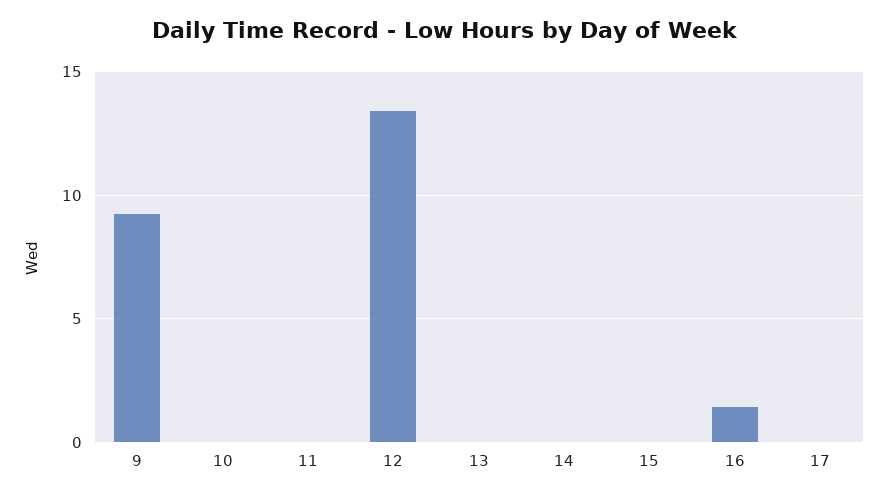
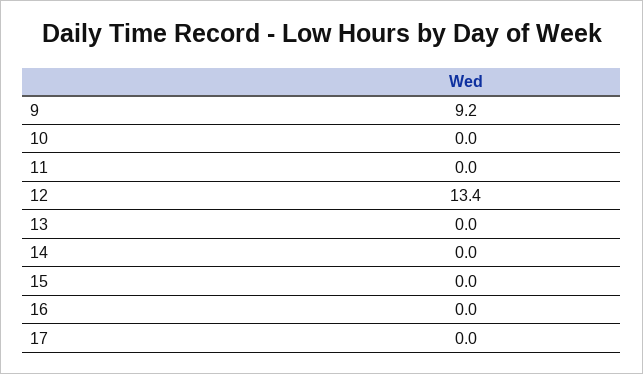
16: 1.5 -> 0

